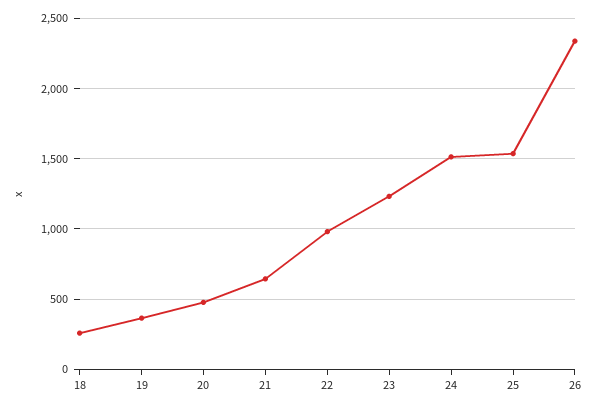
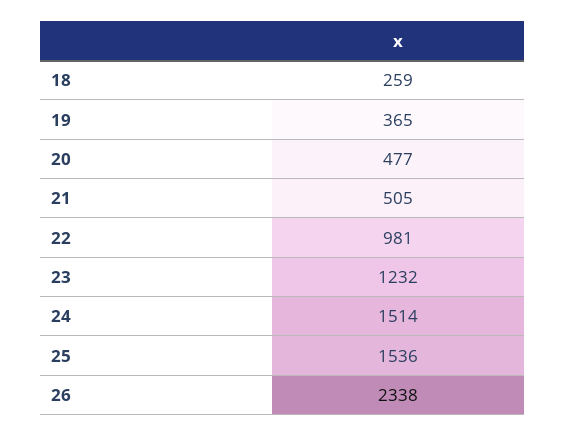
21: 650 -> 505

